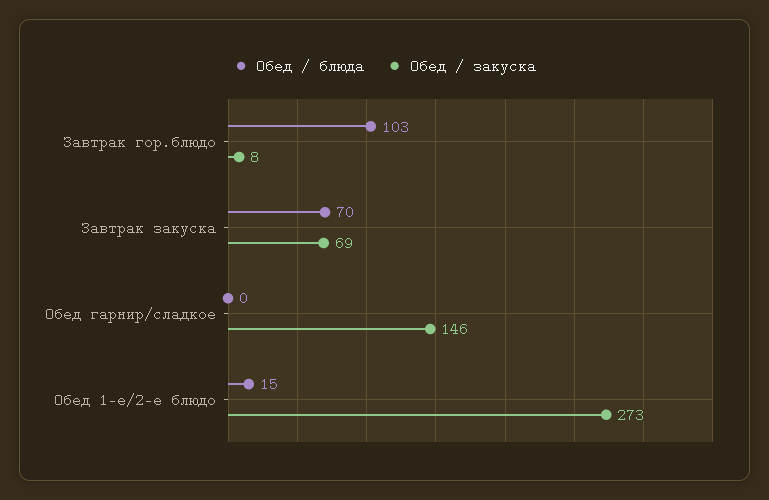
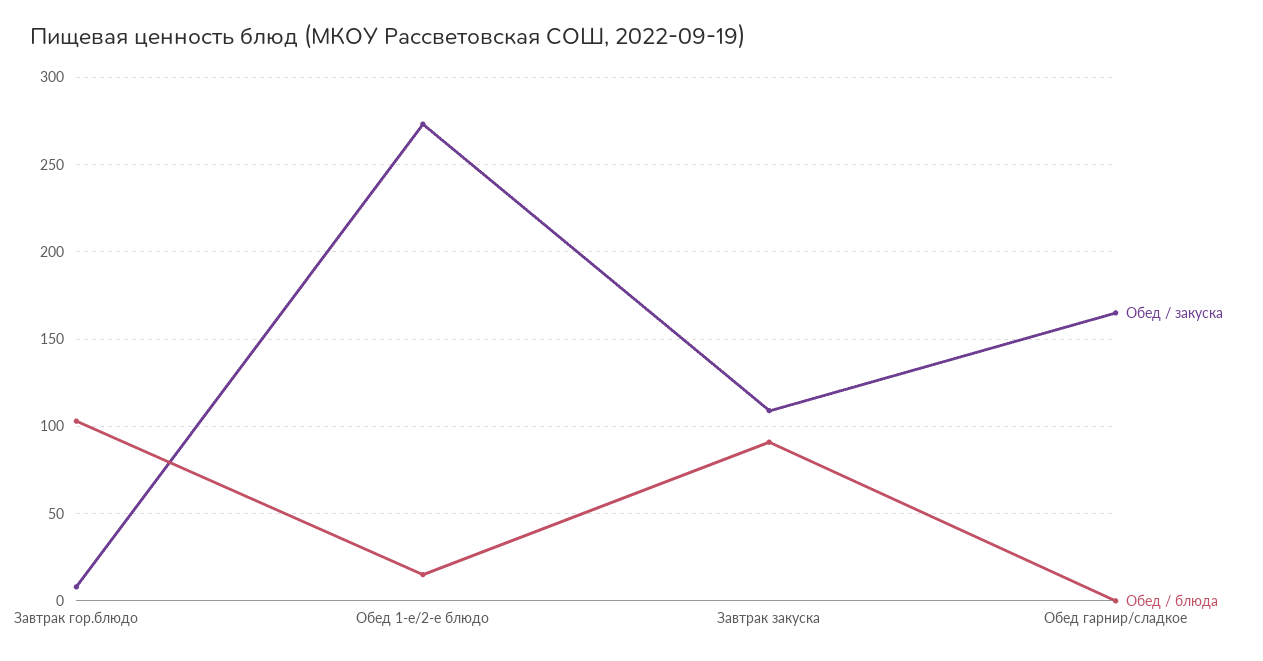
Обед / блюда, Завтрак закуска: 70 -> 90
Обед / закуска, Завтрак закуска: 69 -> 110
Обед / закуска, Обед гарнир/сладкое: 146 -> 165

